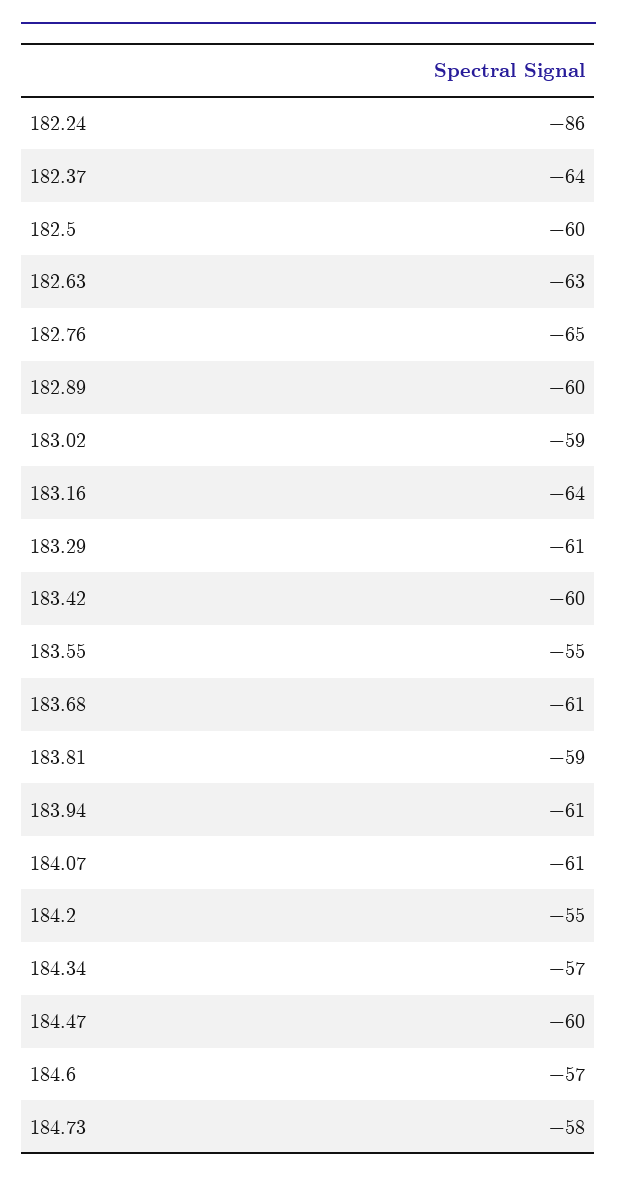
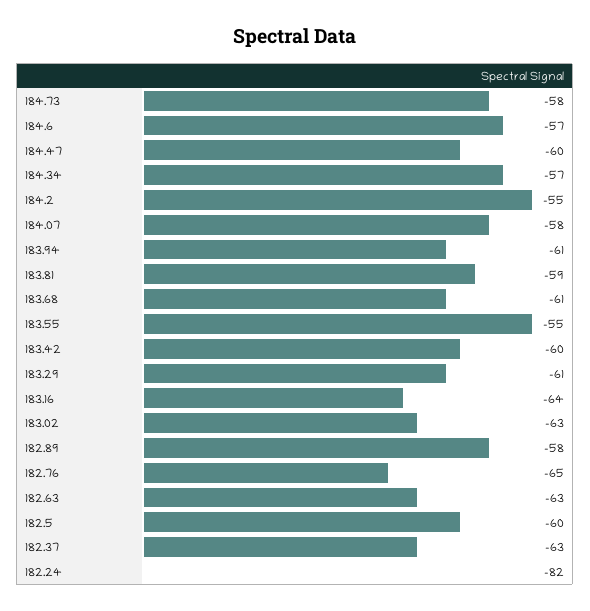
182.24: -86 -> -82
182.37: -64 -> -63
182.89: -60 -> -58
183.02: -59 -> -63
184.07: -61 -> -58

